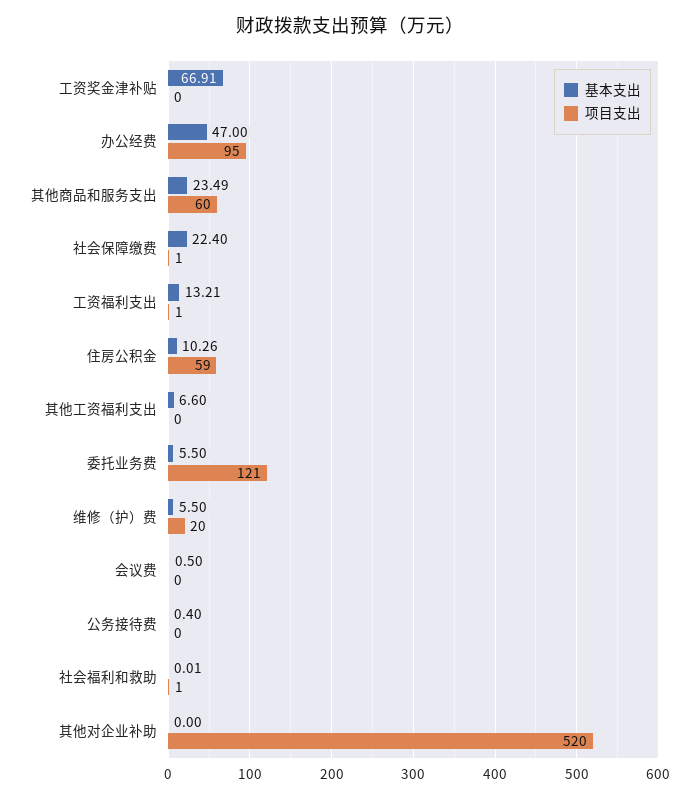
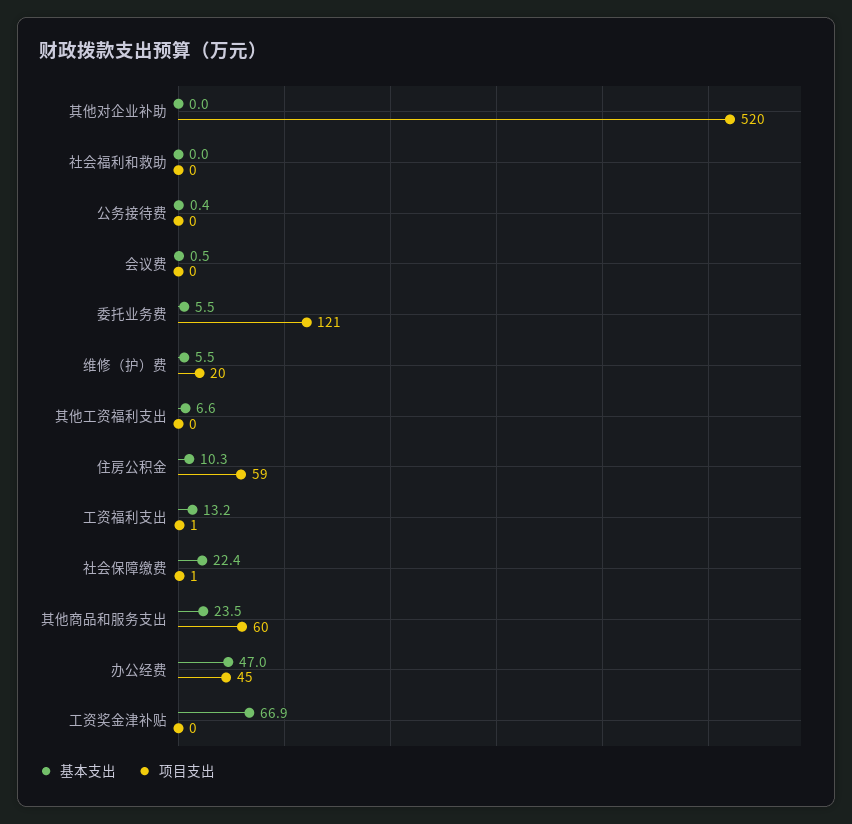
项目支出, 办公经费: 95 -> 45
项目支出, 社会福利和救助: 1 -> 0

